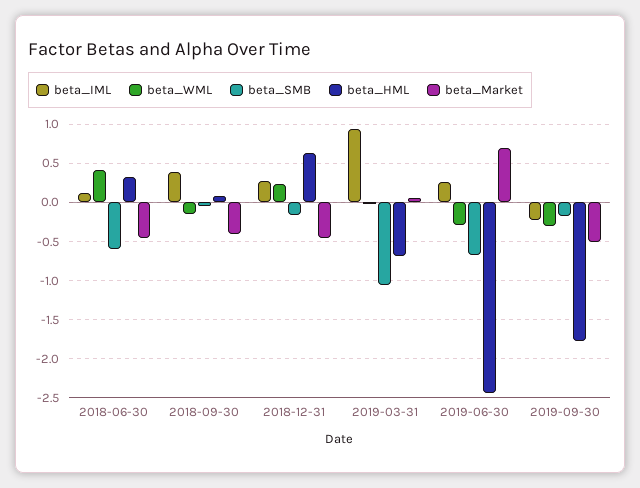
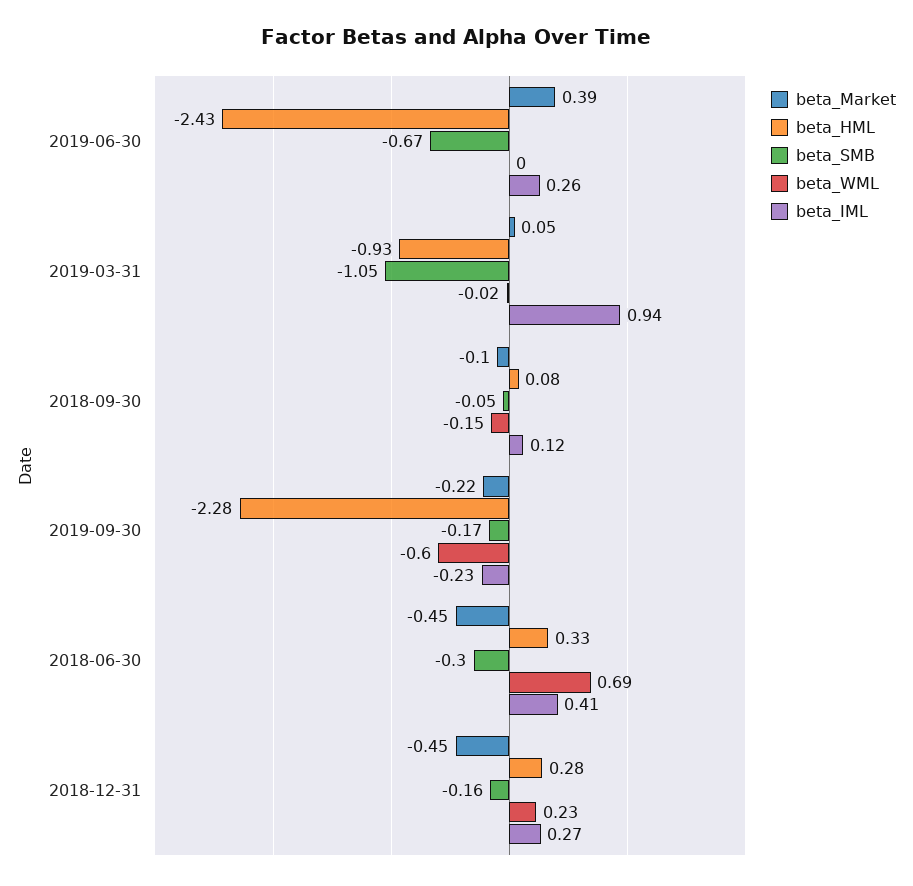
beta_IML, 2018-06-30: 0.1 -> 0.41
beta_WML, 2018-06-30: 0.4 -> 0.69
beta_SMB, 2018-06-30: -0.6 -> -0.3
beta_IML, 2018-09-30: 0.4 -> 0.12
beta_Market, 2018-09-30: -0.4 -> -0.1
beta_HML, 2018-12-31: 0.6 -> 0.28
beta_HML, 2019-03-31: -0.7 -> -0.93
beta_WML, 2019-06-30: -0.3 -> 0
beta_Market, 2019-06-30: 0.7 -> 0.39
beta_WML, 2019-09-30: -0.3 -> -0.6
beta_HML, 2019-09-30: -1.8 -> -2.28
beta_Market, 2019-09-30: -0.5 -> -0.22

